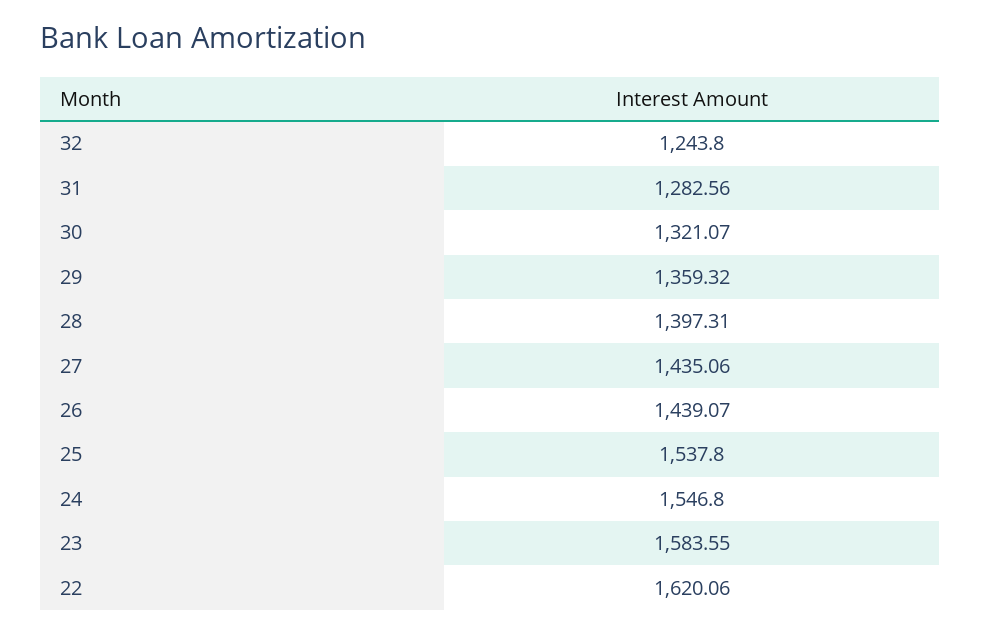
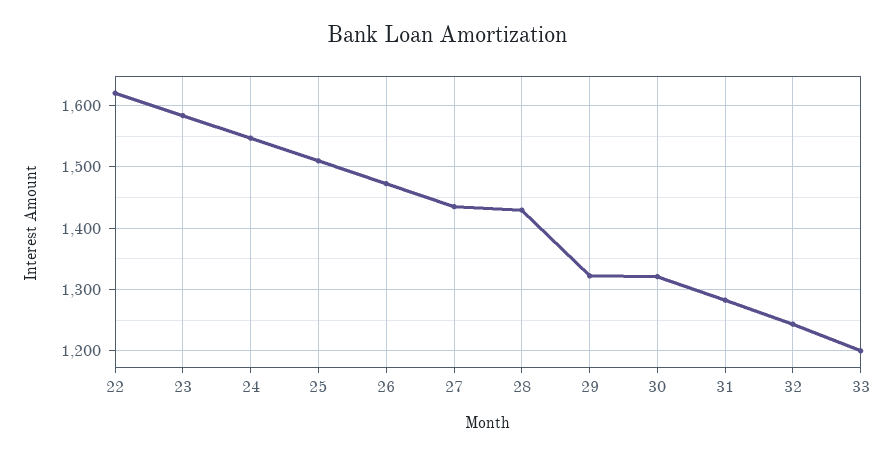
29: 1359.32 -> 1320
28: 1397.31 -> 1430
26: 1439.07 -> 1470
25: 1537.8 -> 1510
33: none -> 1200

